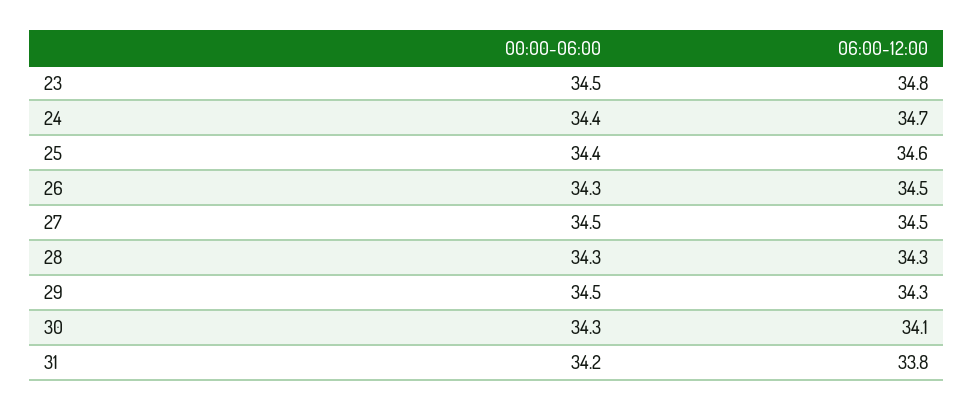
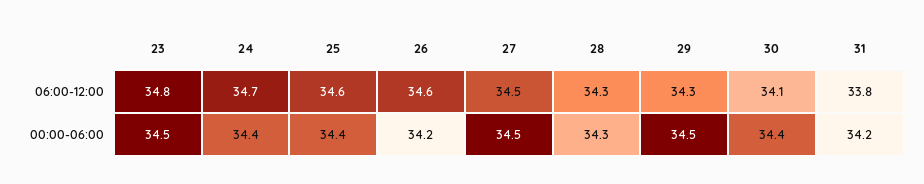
00:00-06:00, 26: 34.3 -> 34.2
06:00-12:00, 26: 34.5 -> 34.6
00:00-06:00, 30: 34.3 -> 34.4

